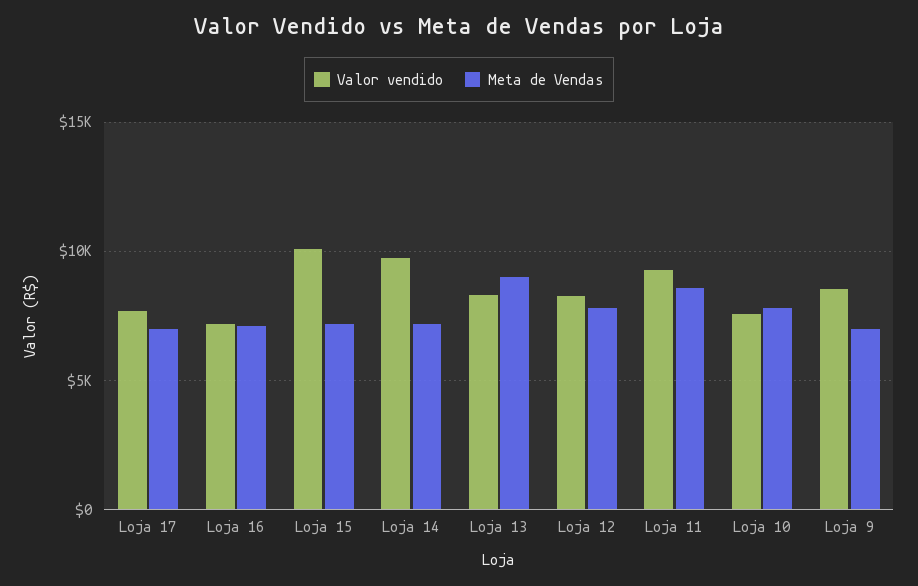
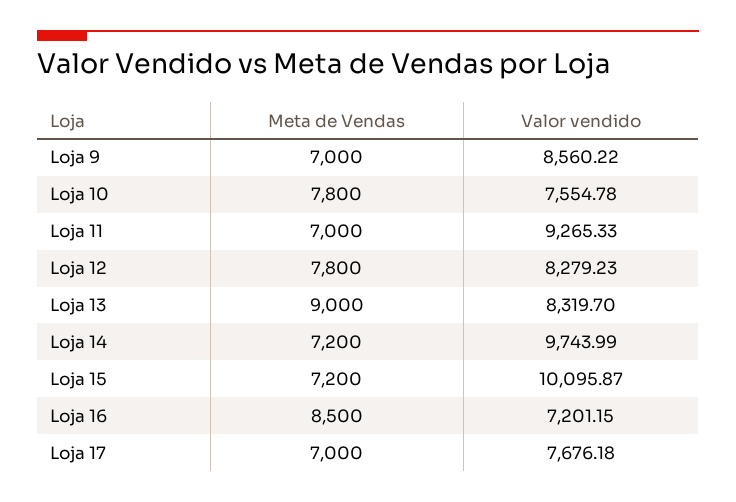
Meta de Vendas, Loja 16: 7000 -> 8500
Meta de Vendas, Loja 11: 8500 -> 7000

